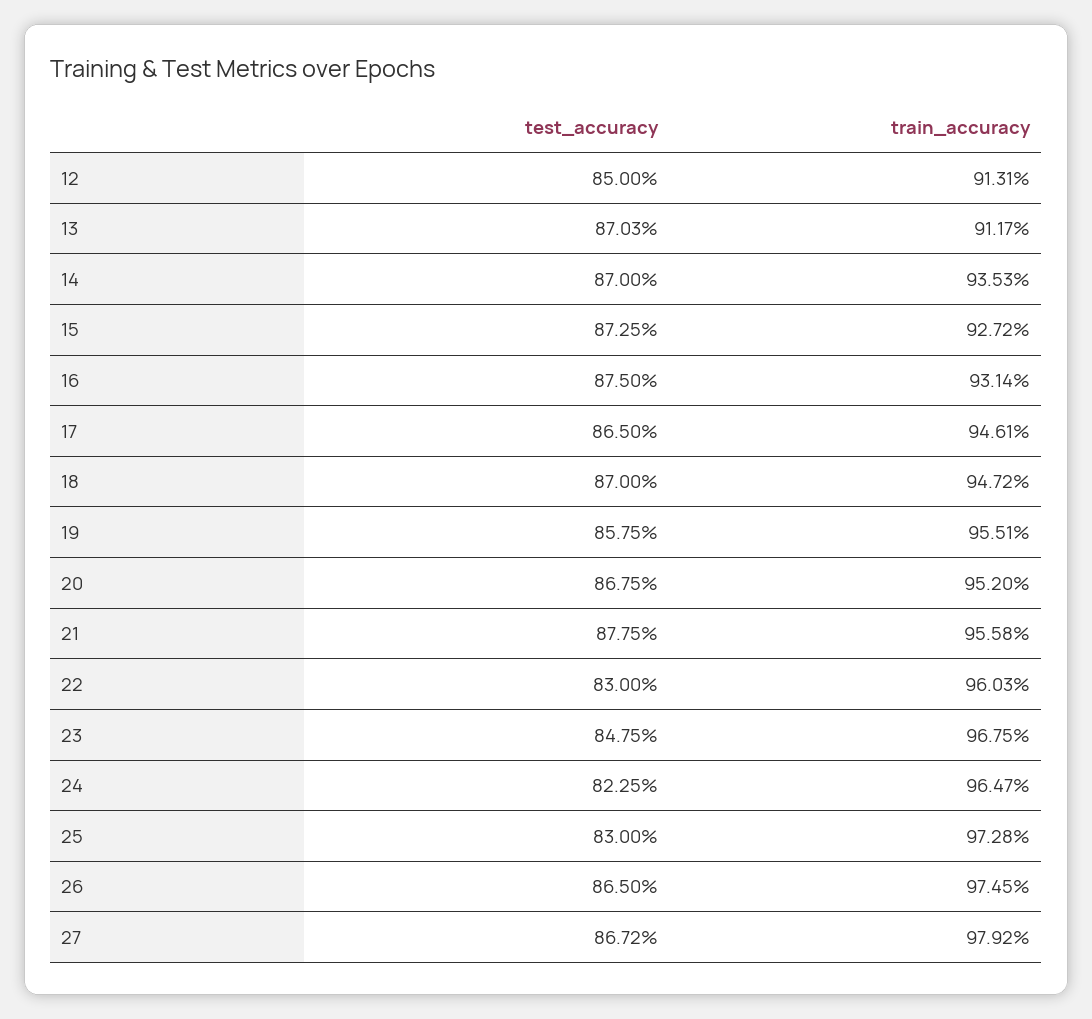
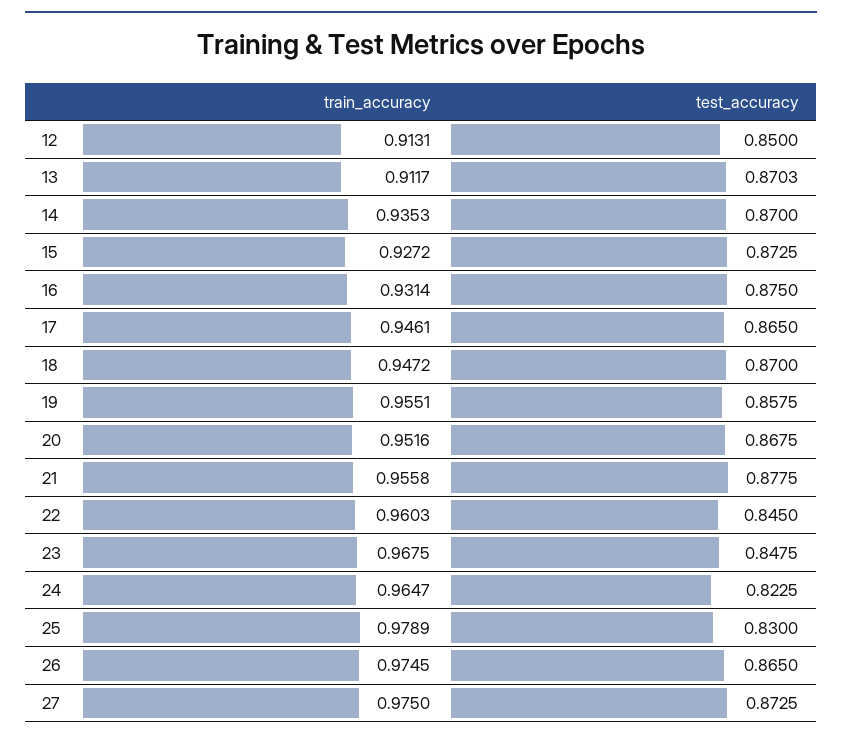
train_accuracy, 20: 0.952 -> 0.9516
test_accuracy, 22: 0.83 -> 0.845
train_accuracy, 25: 0.9728 -> 0.9789
test_accuracy, 27: 0.8672 -> 0.8725
train_accuracy, 27: 0.9792 -> 0.975

